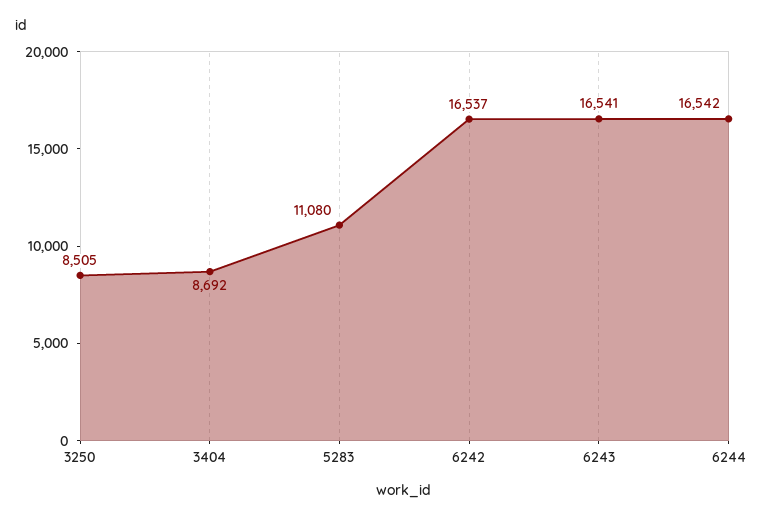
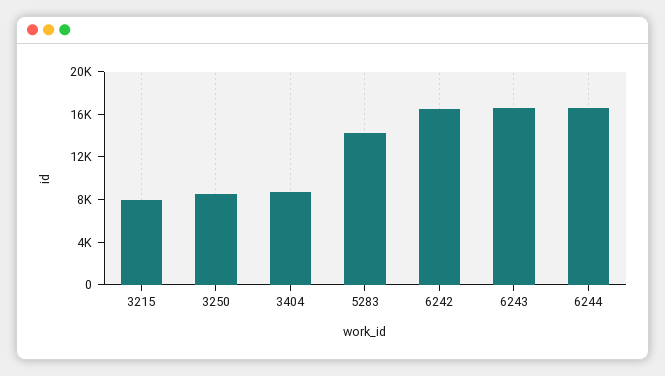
5283: 11080 -> 14000
3215: none -> 8000

